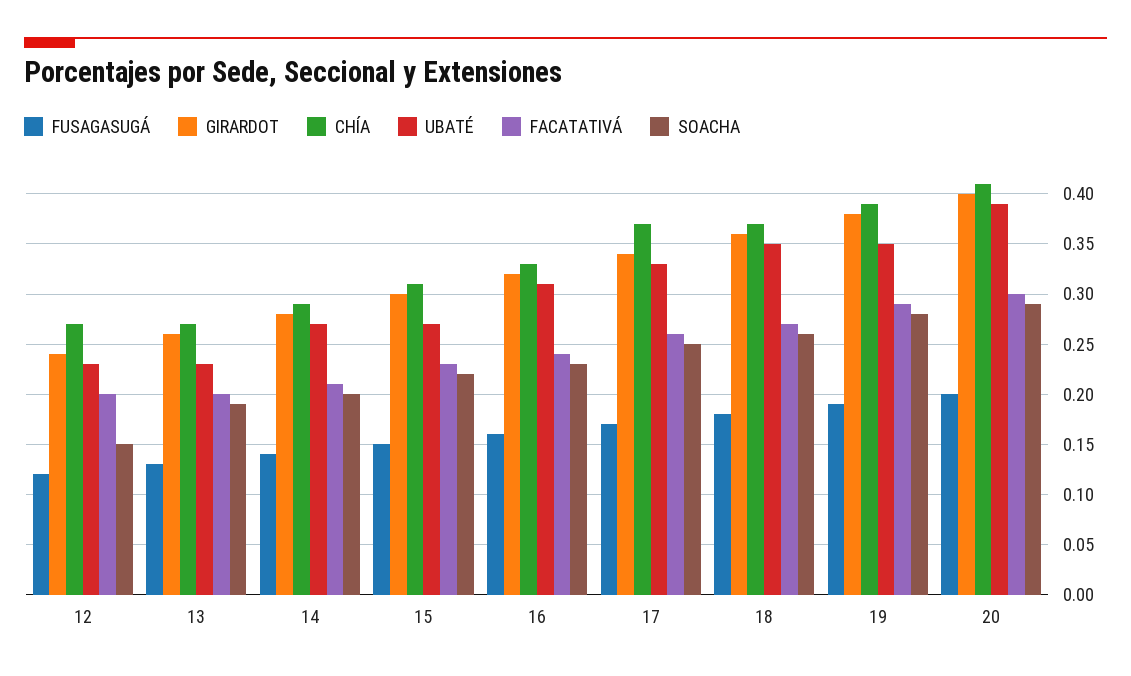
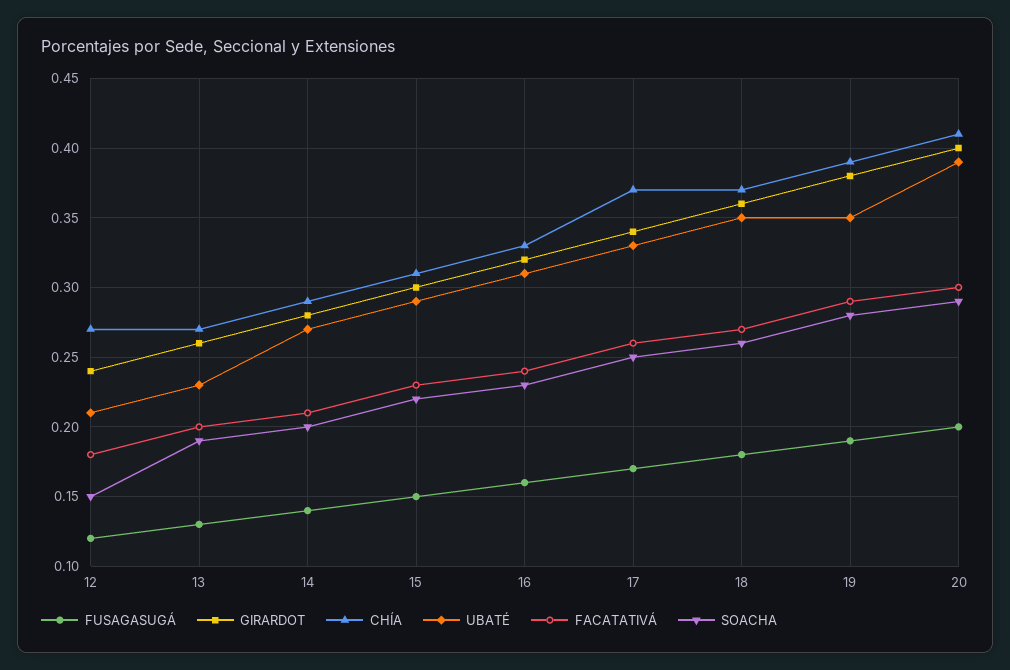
UBATÉ, 12: 0.23 -> 0.21
FACATATIVÁ, 12: 0.2 -> 0.18
UBATÉ, 15: 0.27 -> 0.29

